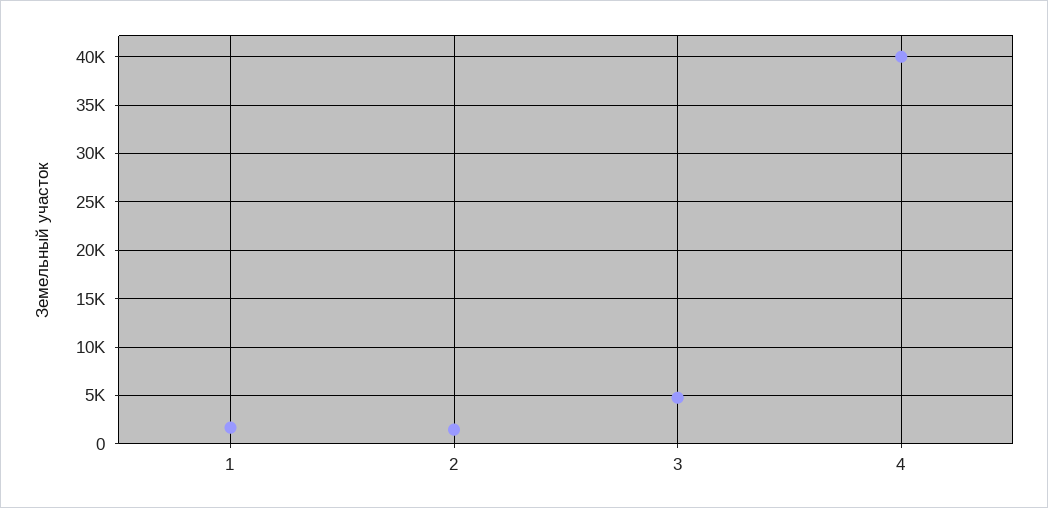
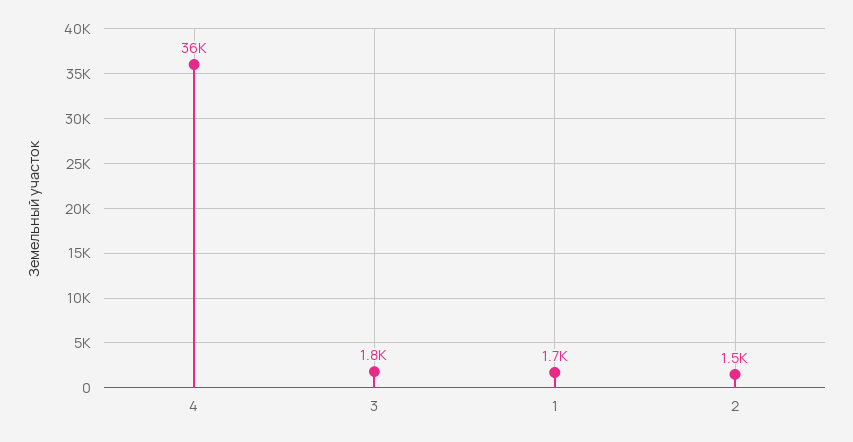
3: 5000 -> 1800
4: 40000 -> 36000

